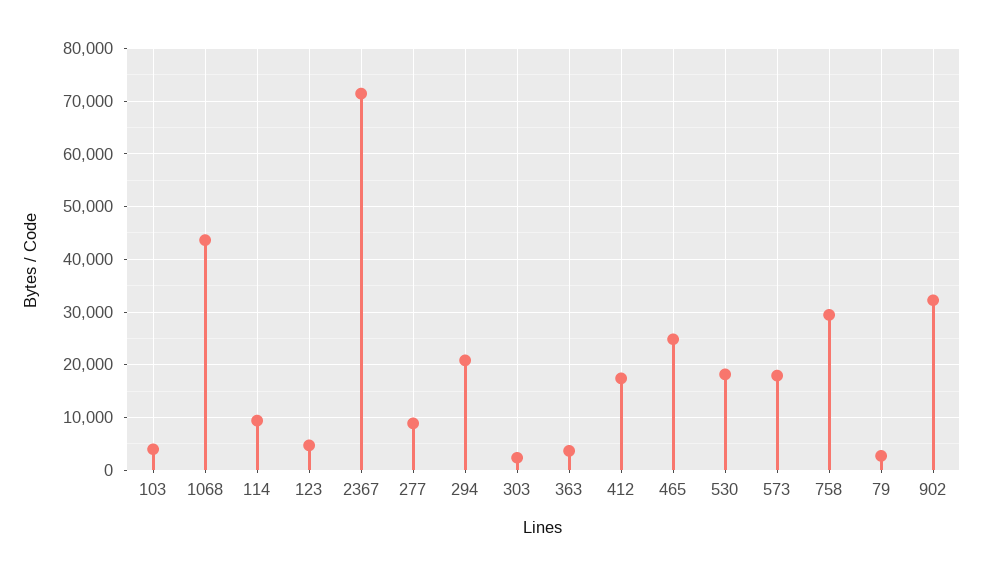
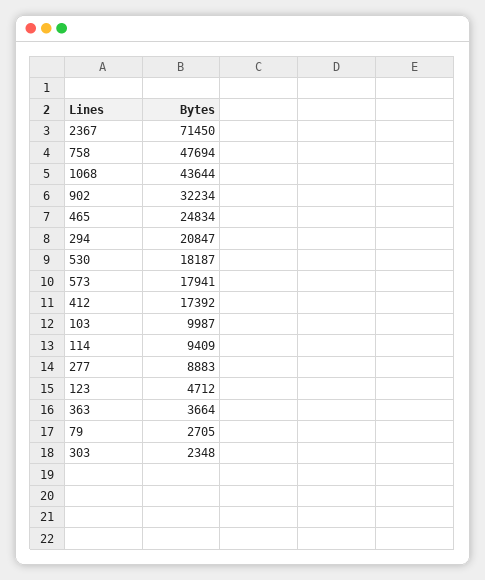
103: 4000 -> 9987
758: 30000 -> 47694

